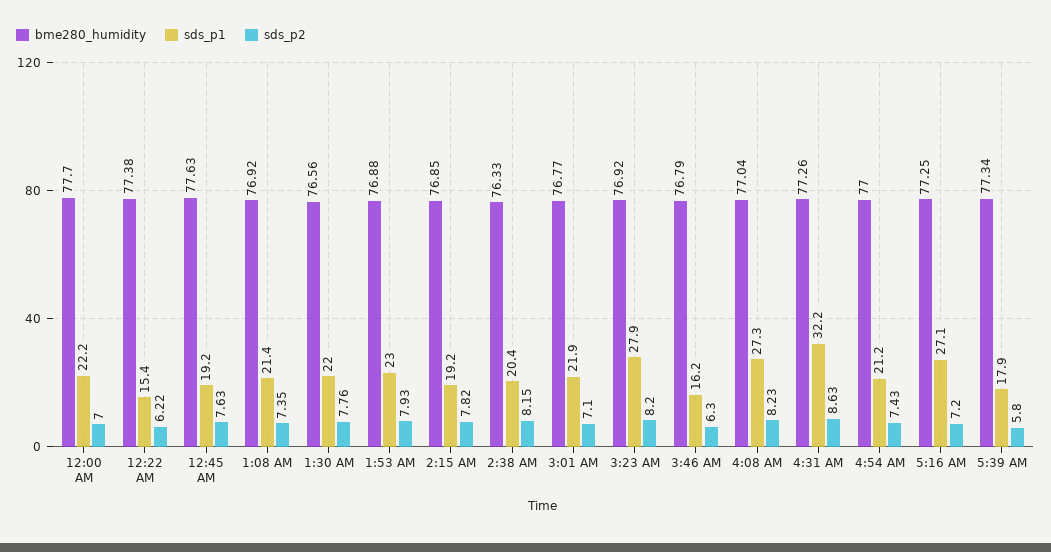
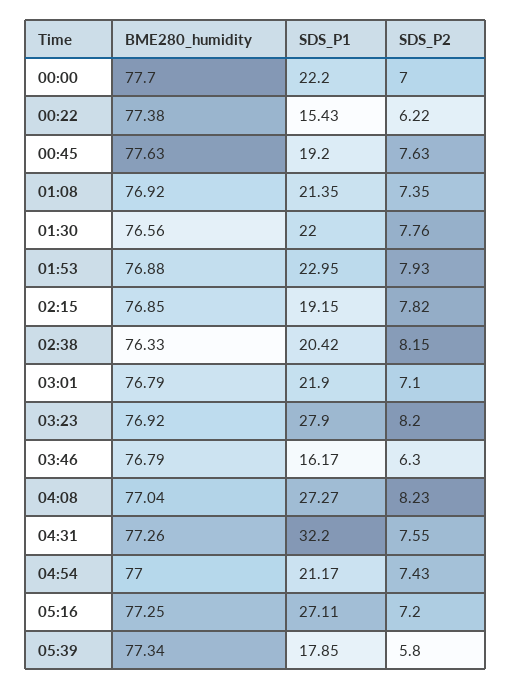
bme280_humidity, 3:01 AM: 76.77 -> 76.79
sds_p2, 4:31 AM: 8.63 -> 7.55

